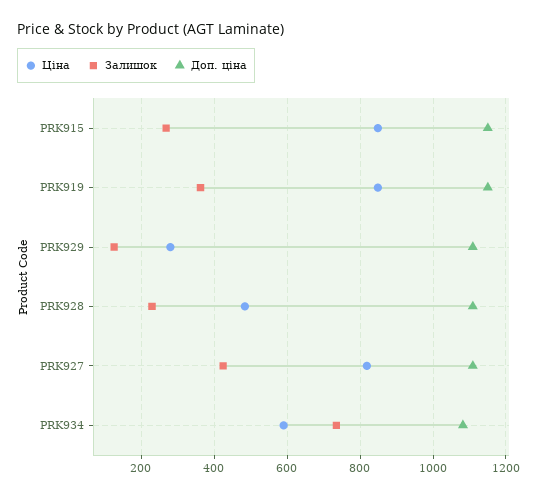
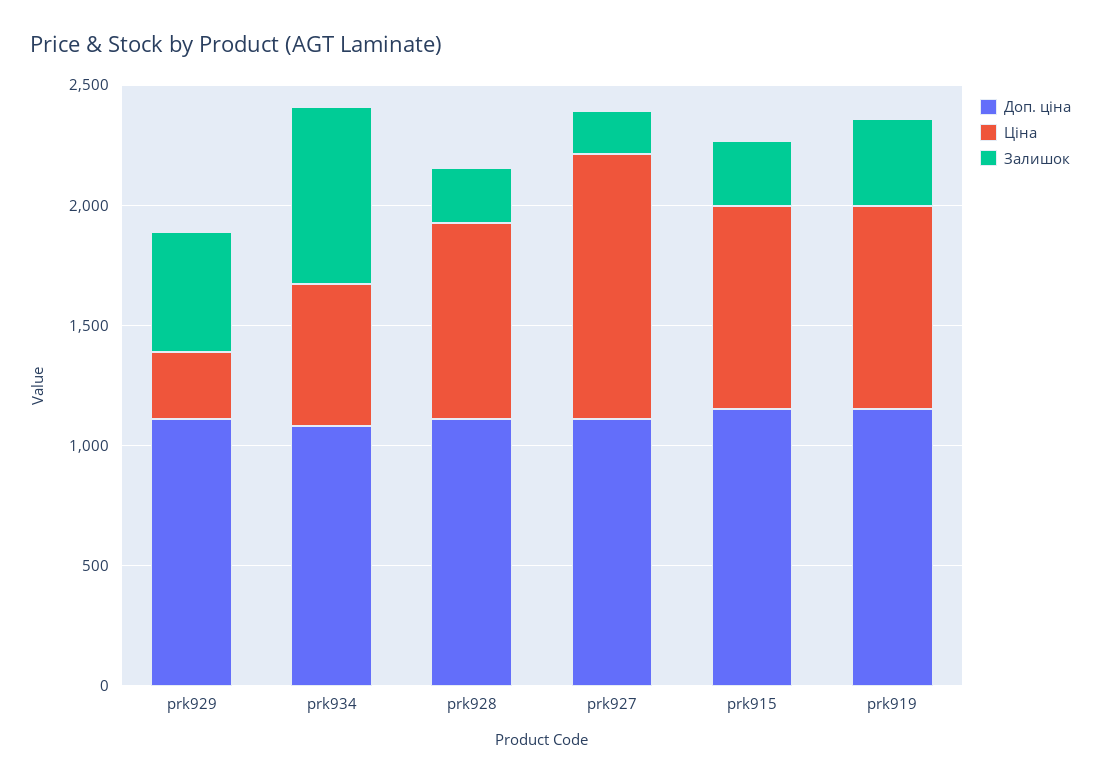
Залишок, PRK929: 120 -> 500
Ціна, PRK928: 480 -> 800
Ціна, PRK927: 820 -> 1100
Залишок, PRK927: 420 -> 200

